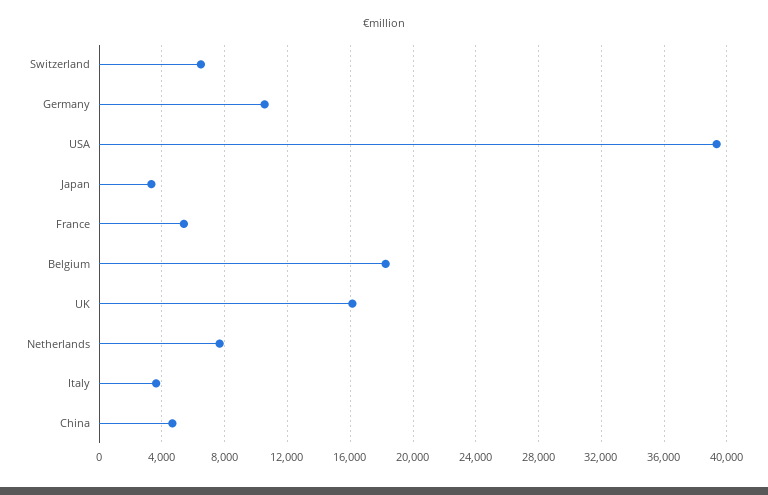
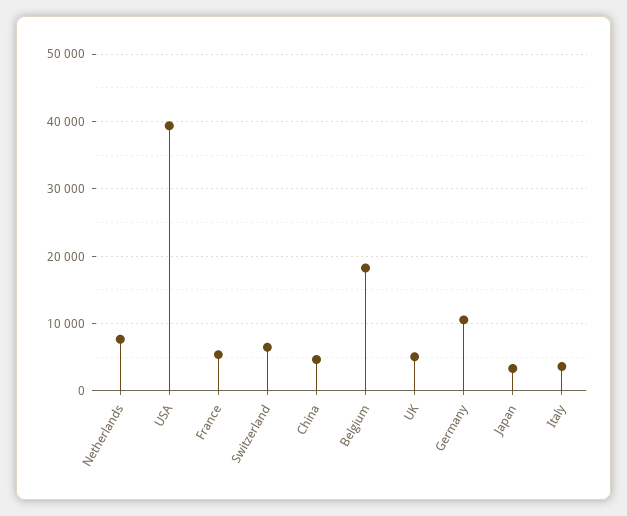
UK: 16000 -> 5000

